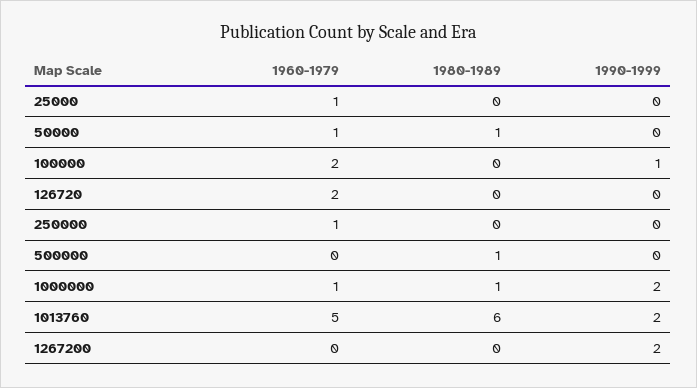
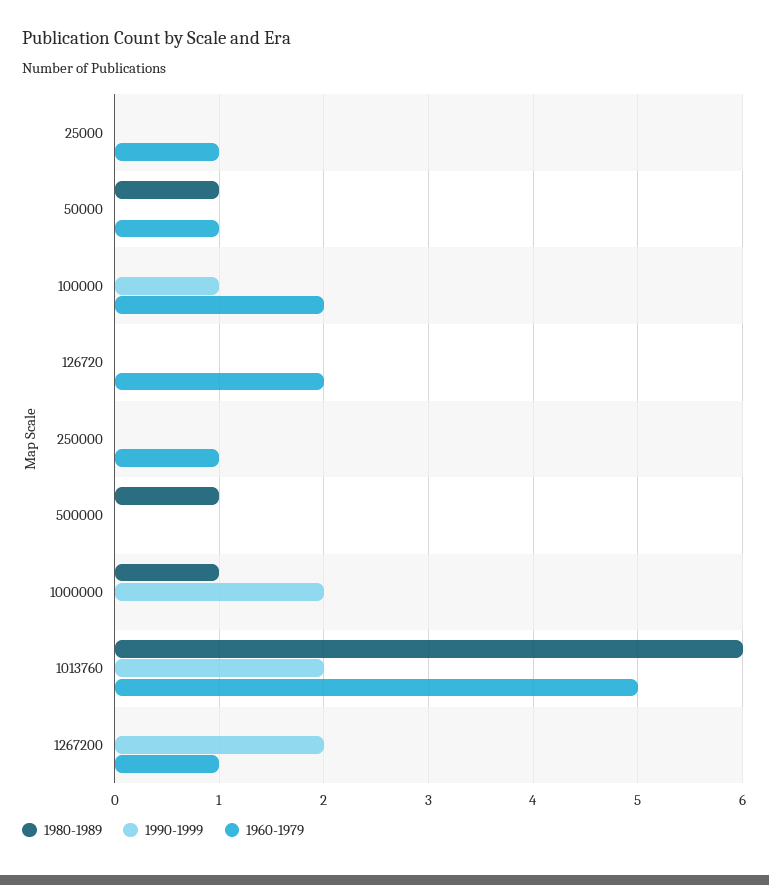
1960-1979, 1000000: 1 -> 0
1960-1979, 1267200: 0 -> 1

